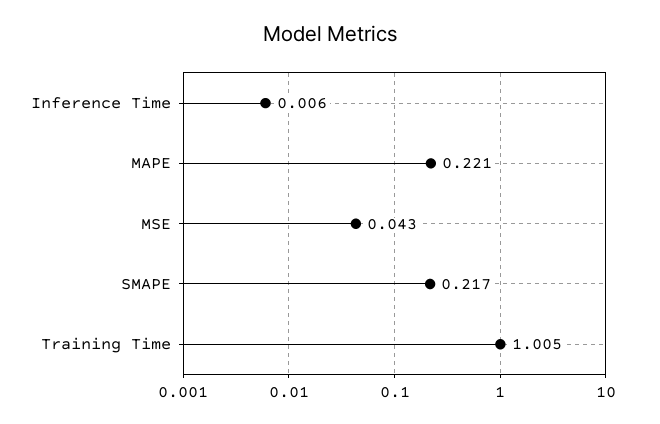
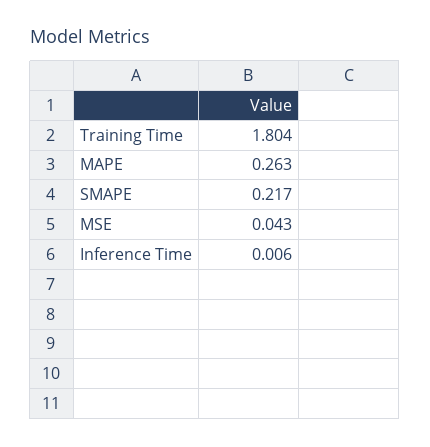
MAPE: 0.221 -> 0.263
Training Time: 1.005 -> 1.804

